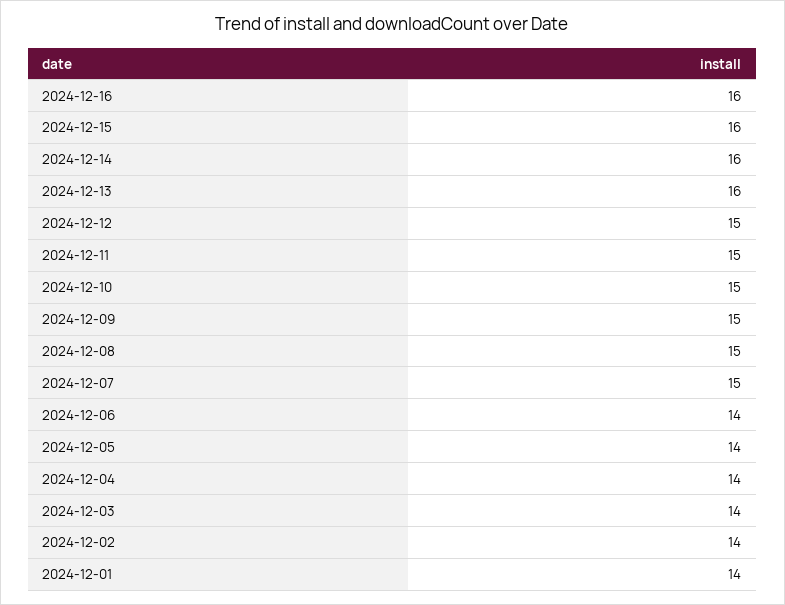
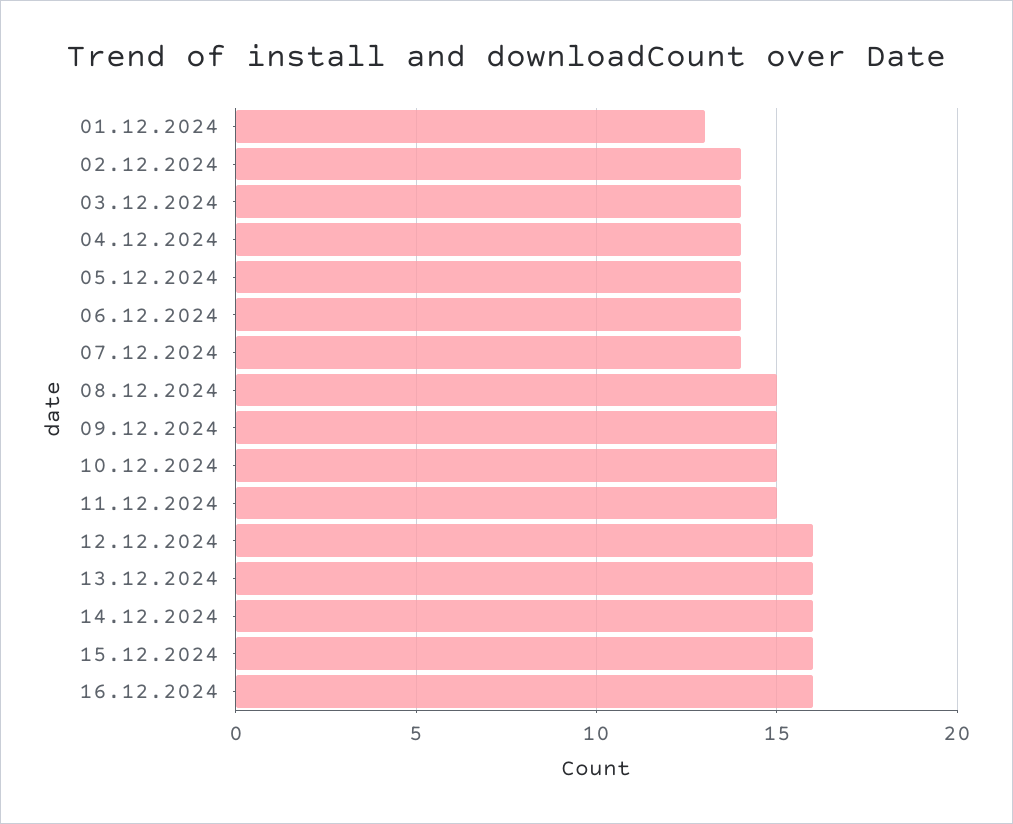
2024-12-12: 15 -> 16
2024-12-07: 15 -> 14
2024-12-01: 14 -> 13

